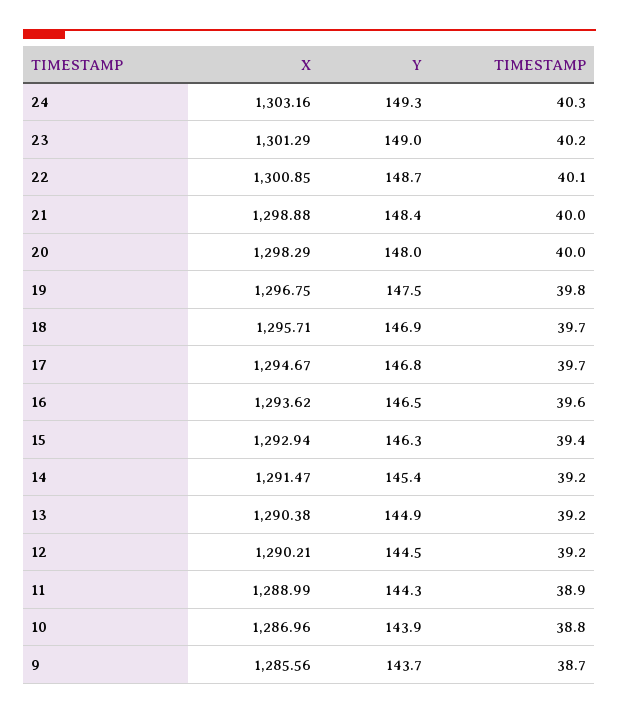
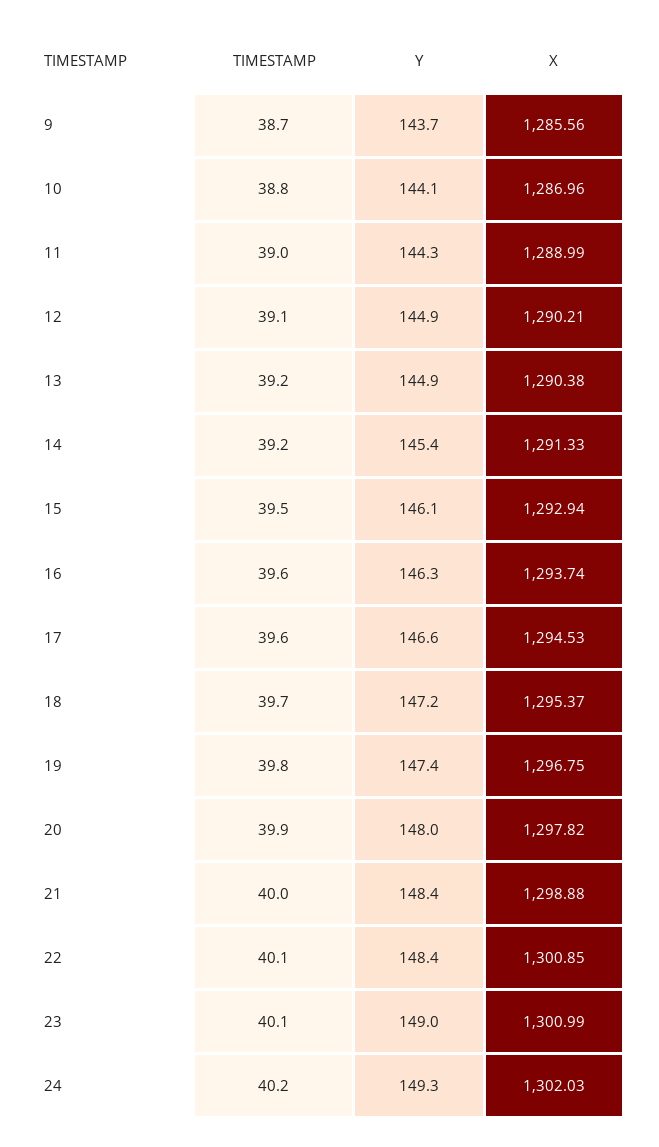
X, 24: 1303.16 -> 1302.03
TIMESTAMP, 24: 40.3 -> 40.2
X, 23: 1301.29 -> 1300.99
TIMESTAMP, 23: 40.2 -> 40.1
Y, 22: 148.7 -> 148.4
X, 20: 1298.29 -> 1297.82
TIMESTAMP, 20: 40 -> 39.9
Y, 19: 147.5 -> 147.4
X, 18: 1295.71 -> 1295.37
Y, 18: 146.9 -> 147.2
X, 17: 1294.67 -> 1294.53
Y, 17: 146.8 -> 146.6
TIMESTAMP, 17: 39.7 -> 39.6
X, 16: 1293.62 -> 1293.74
Y, 16: 146.5 -> 146.3
Y, 15: 146.3 -> 146.1
TIMESTAMP, 15: 39.4 -> 39.5
X, 14: 1291.47 -> 1291.33
Y, 12: 144.5 -> 144.9
TIMESTAMP, 12: 39.2 -> 39.1
TIMESTAMP, 11: 38.9 -> 39
Y, 10: 143.9 -> 144.1

